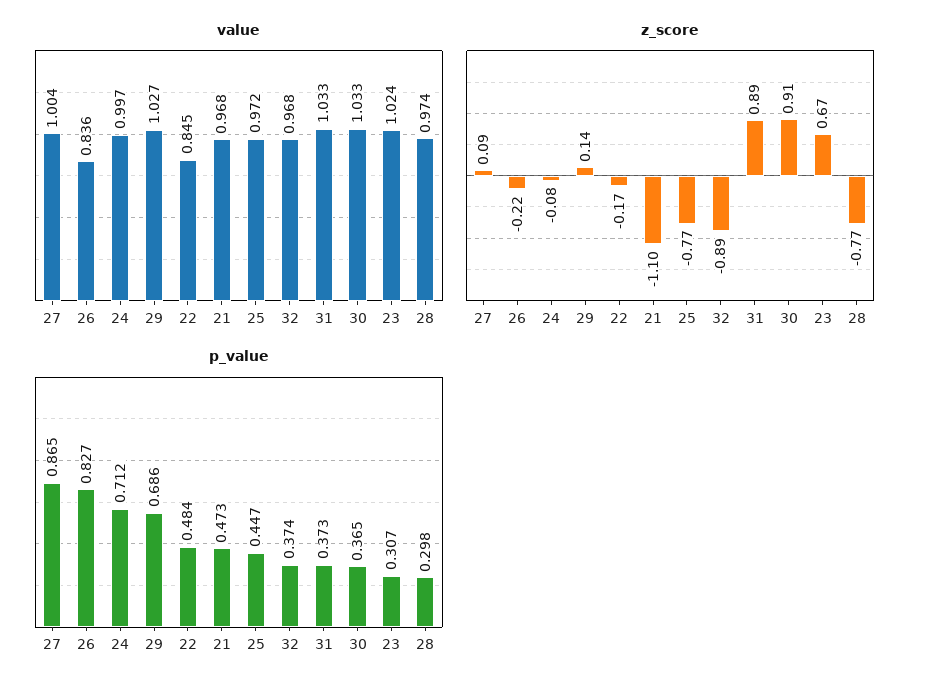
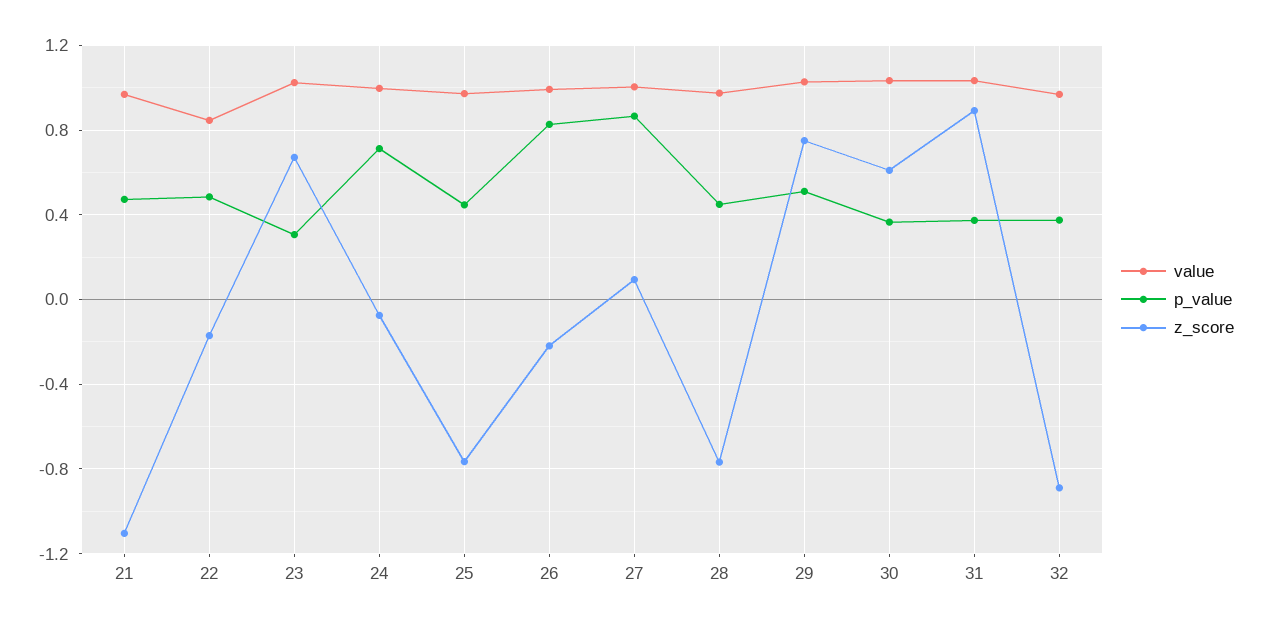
value, 26: 0.836 -> 1
z_score, 29: 0.14 -> 0.75
z_score, 30: 0.91 -> 0.6
p_value, 29: 0.686 -> 0.5
p_value, 28: 0.298 -> 0.45

